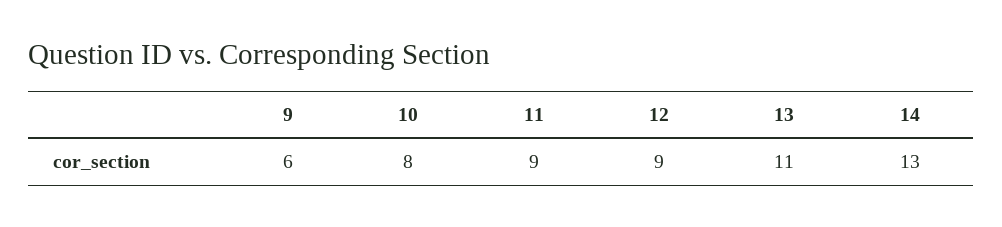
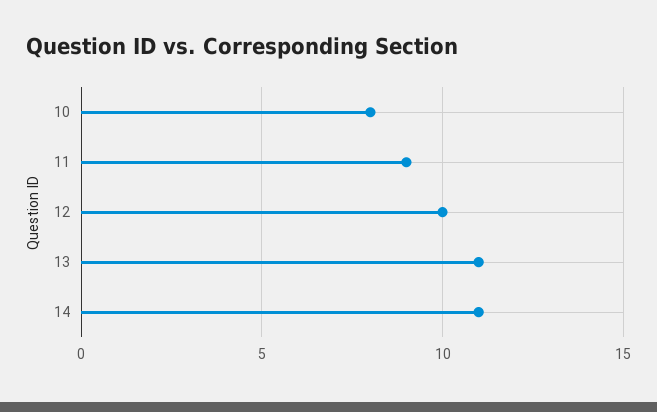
9: 6 -> none
12: 9 -> 10
14: 13 -> 11

